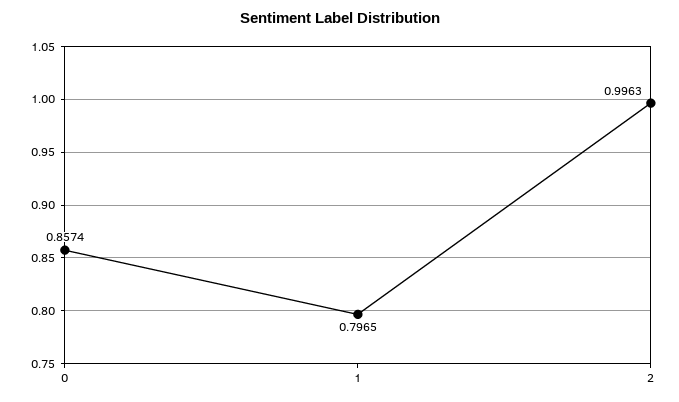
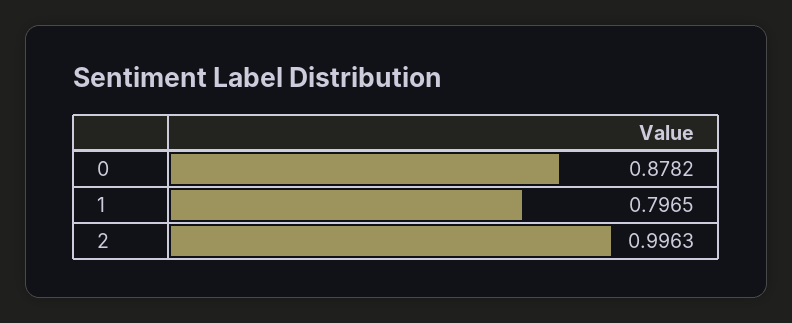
0: 0.8574 -> 0.8782

